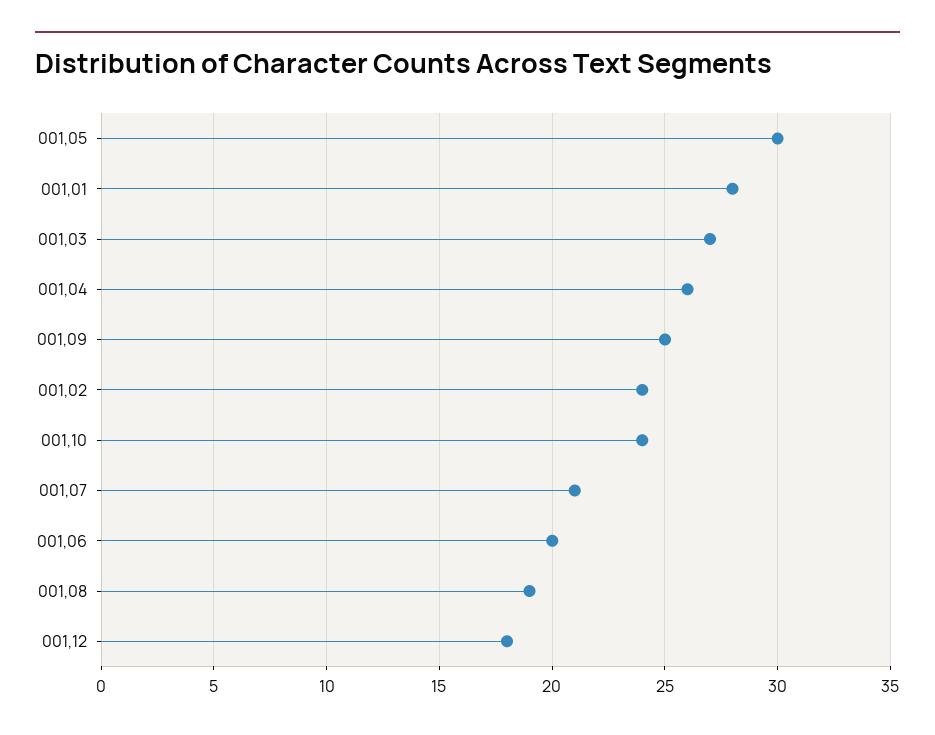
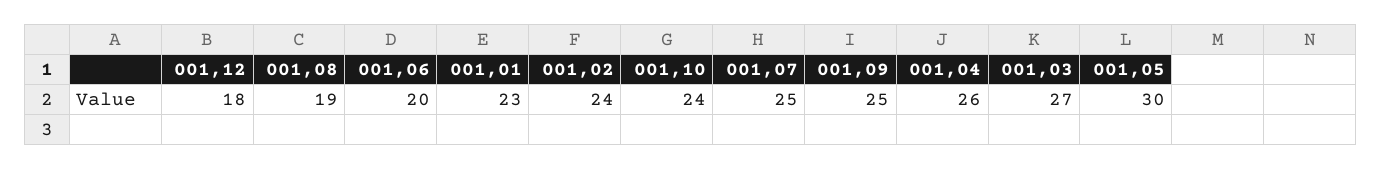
001,01: 28 -> 23
001,07: 21 -> 25

